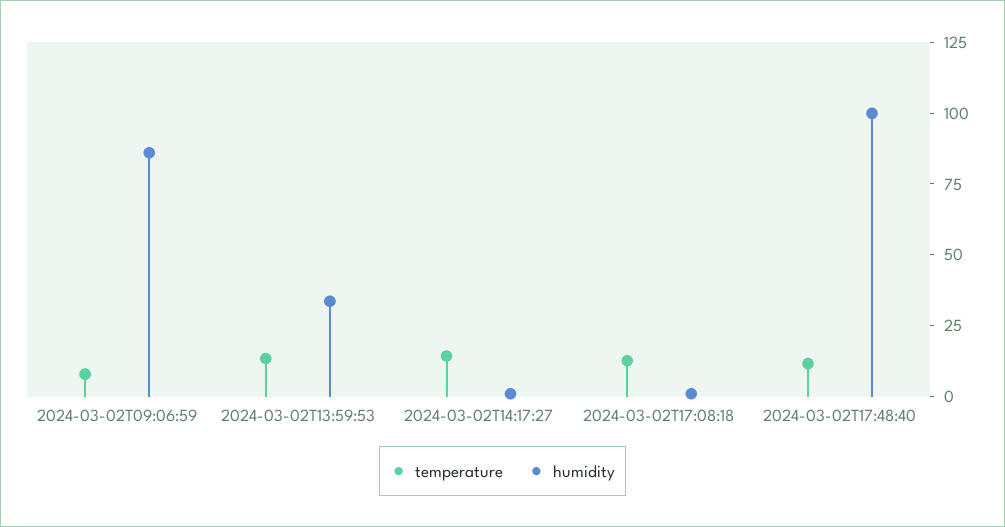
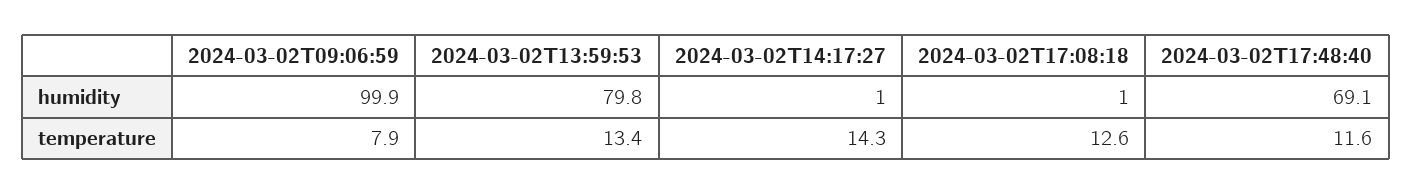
humidity, 2024-03-02T09:06:59: 85 -> 99.9
humidity, 2024-03-02T13:59:53: 35 -> 79.8
humidity, 2024-03-02T17:48:40: 100 -> 69.1

